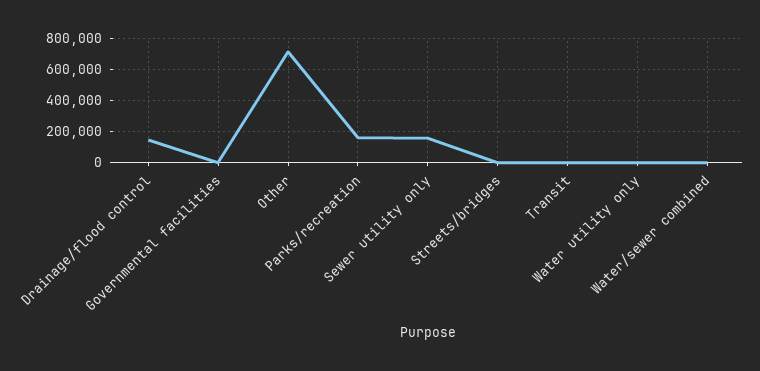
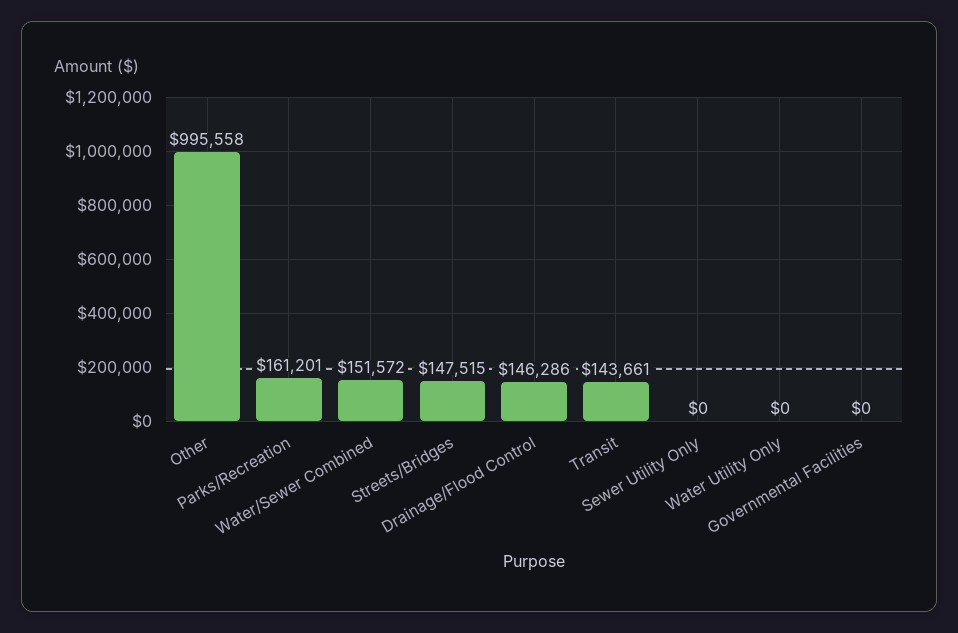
Other: 700000 -> 995558
Sewer utility only: 150000 -> 0
Streets/bridges: 0 -> 147515
Transit: 0 -> 143661
Water/sewer combined: 0 -> 151572

